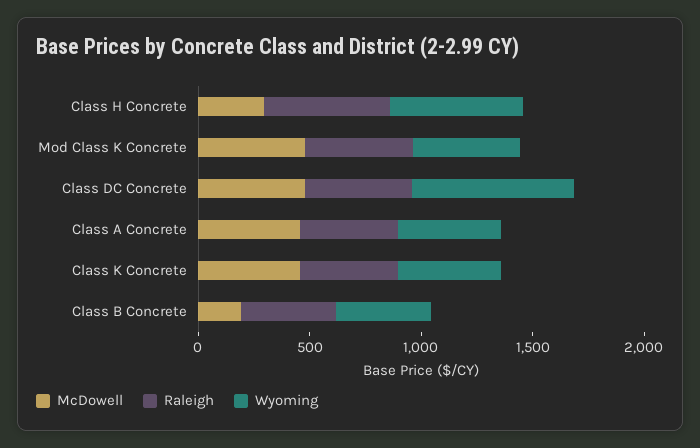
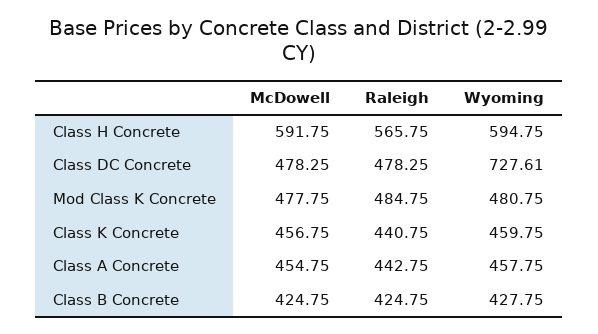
McDowell, Class H Concrete: 300 -> 591.75
McDowell, Class B Concrete: 200 -> 424.75

